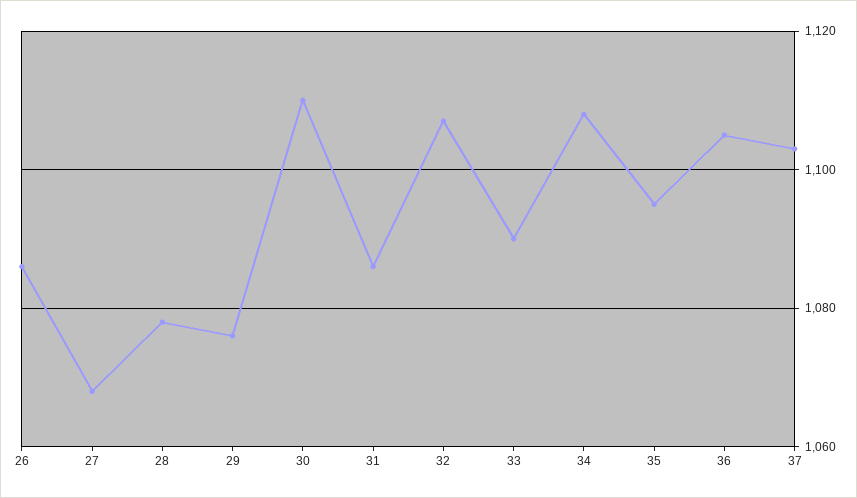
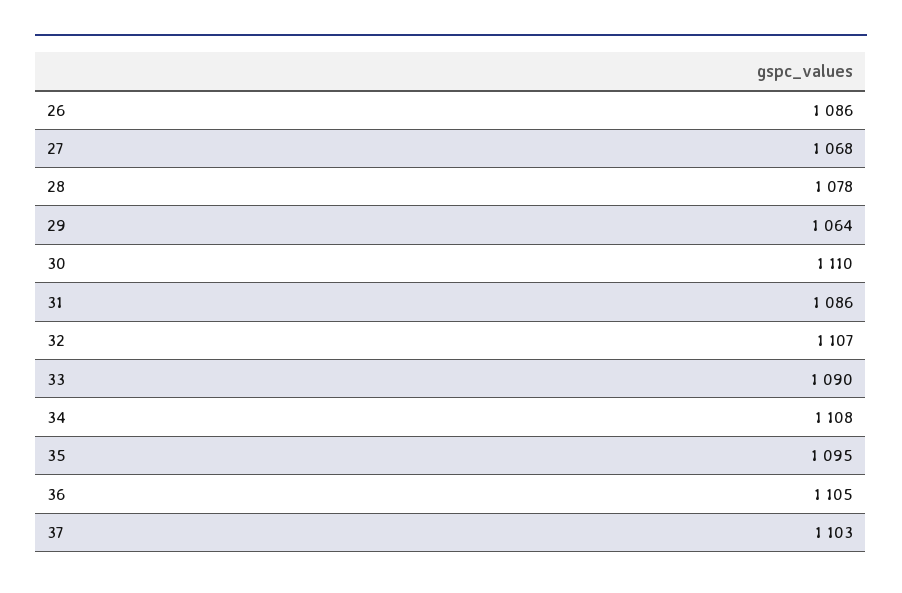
29: 1075 -> 1064

